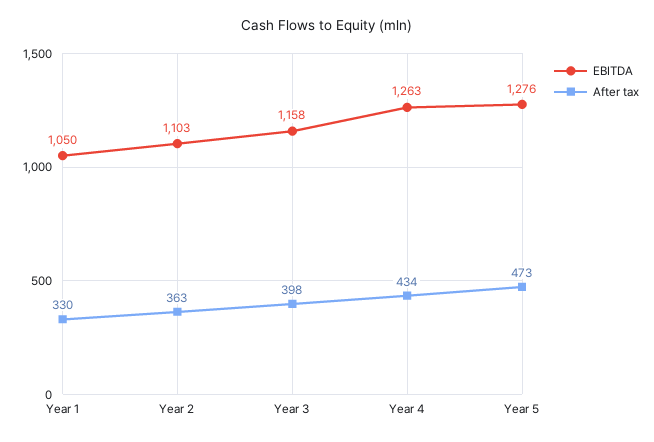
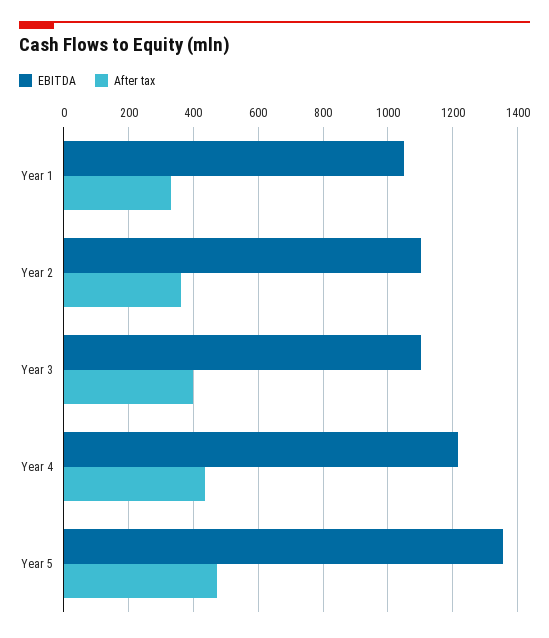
EBITDA, Year 3: 1158 -> 1100
EBITDA, Year 4: 1263 -> 1220
EBITDA, Year 5: 1276 -> 1360

